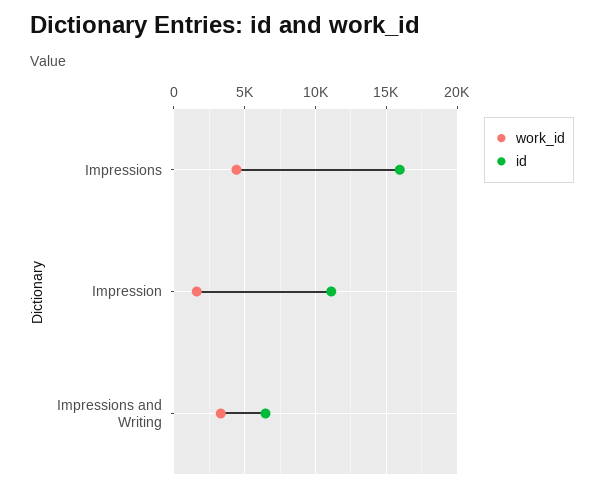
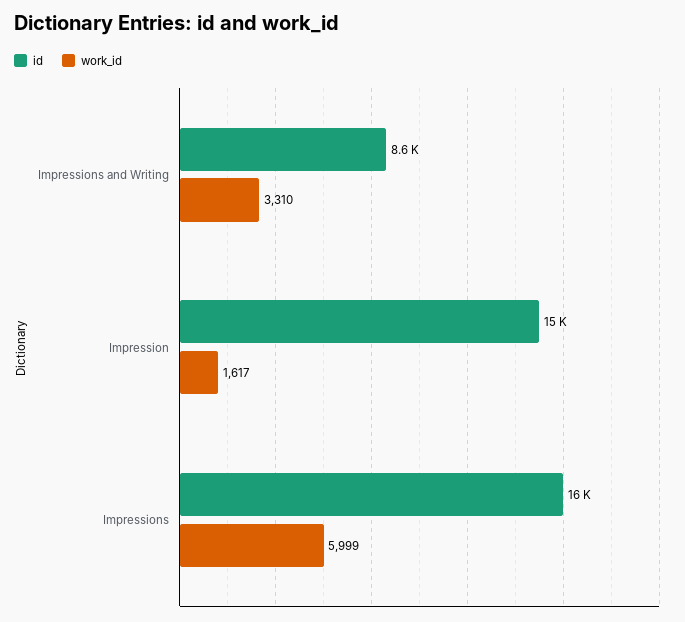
work_id, Impressions: 4500 -> 5999
id, Impression: 11000 -> 15000
id, Impressions and Writing: 6500 -> 8600

